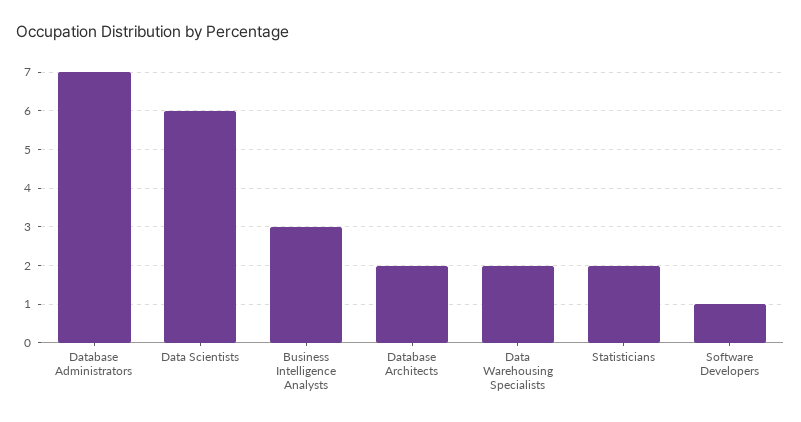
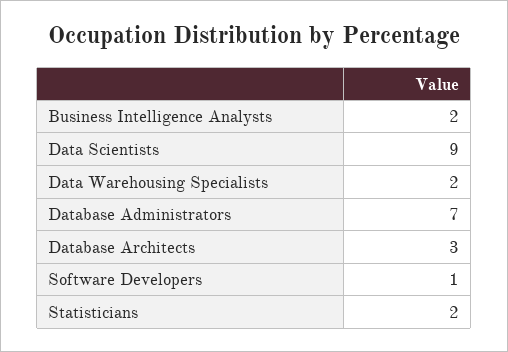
Data Scientists: 6 -> 9
Business Intelligence Analysts: 3 -> 2
Database Architects: 2 -> 3

